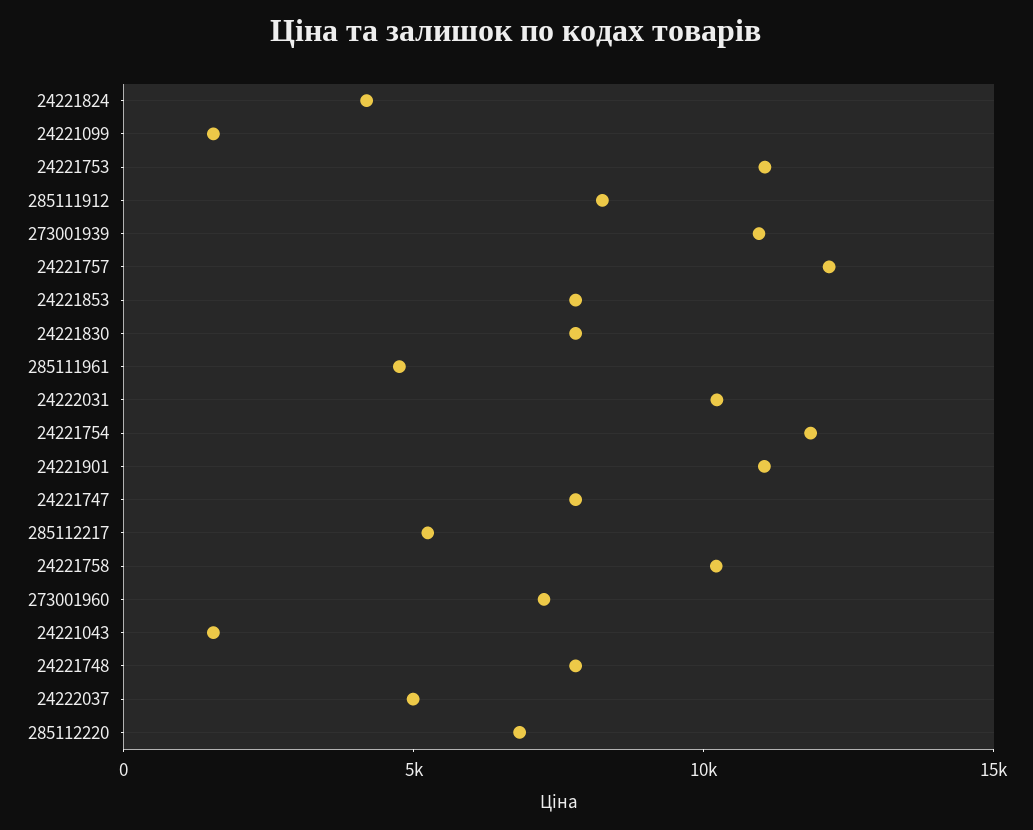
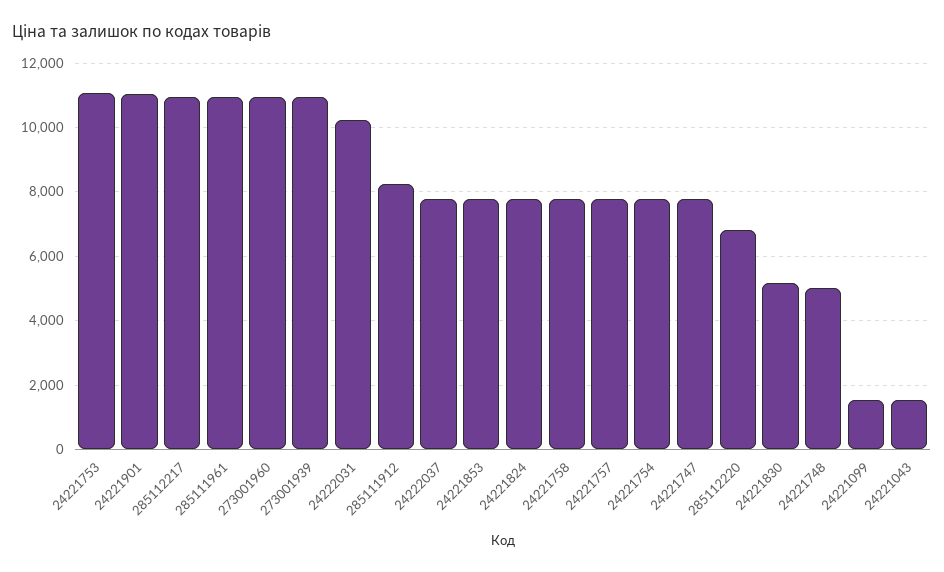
24221824: 4000 -> 7800
24221757: 12000 -> 7800
24221830: 8000 -> 5200
285111961: 5000 -> 11000
24221754: 12000 -> 7800
285112217: 5000 -> 11000
24221758: 10000 -> 7800
273001960: 7000 -> 11000
24221748: 8000 -> 5000
24222037: 5000 -> 7800

